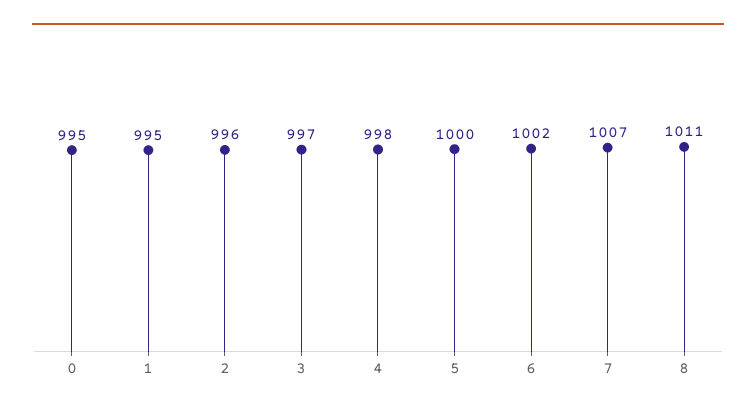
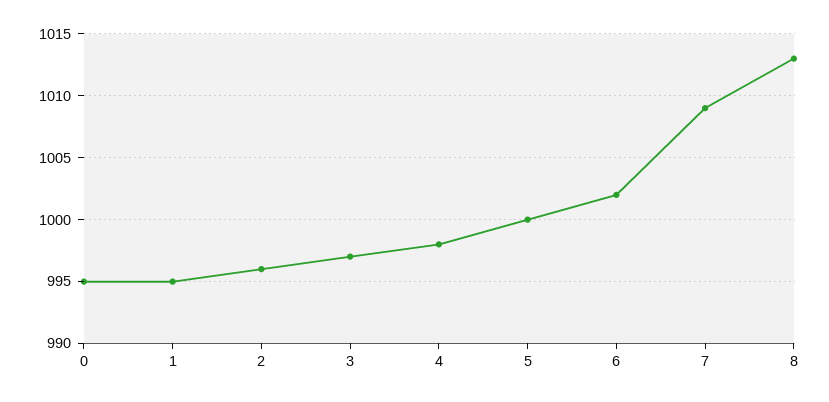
7: 1007 -> 1009
8: 1011 -> 1013

